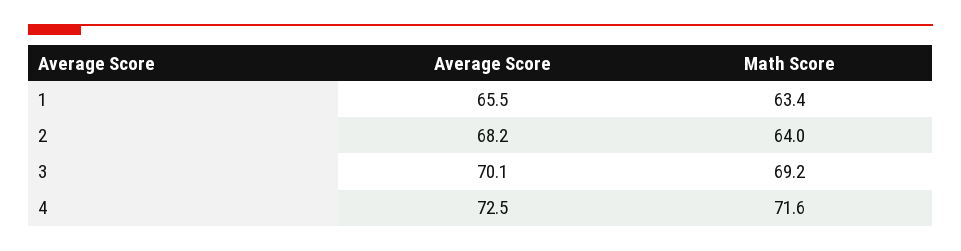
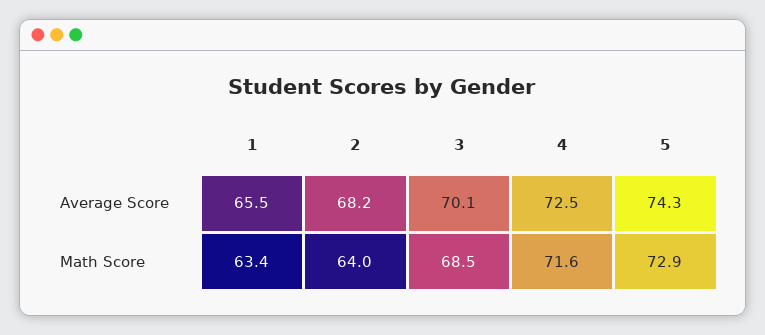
Math Score, 3: 69.2 -> 68.5
Average Score, 5: none -> 74.3
Math Score, 5: none -> 72.9

